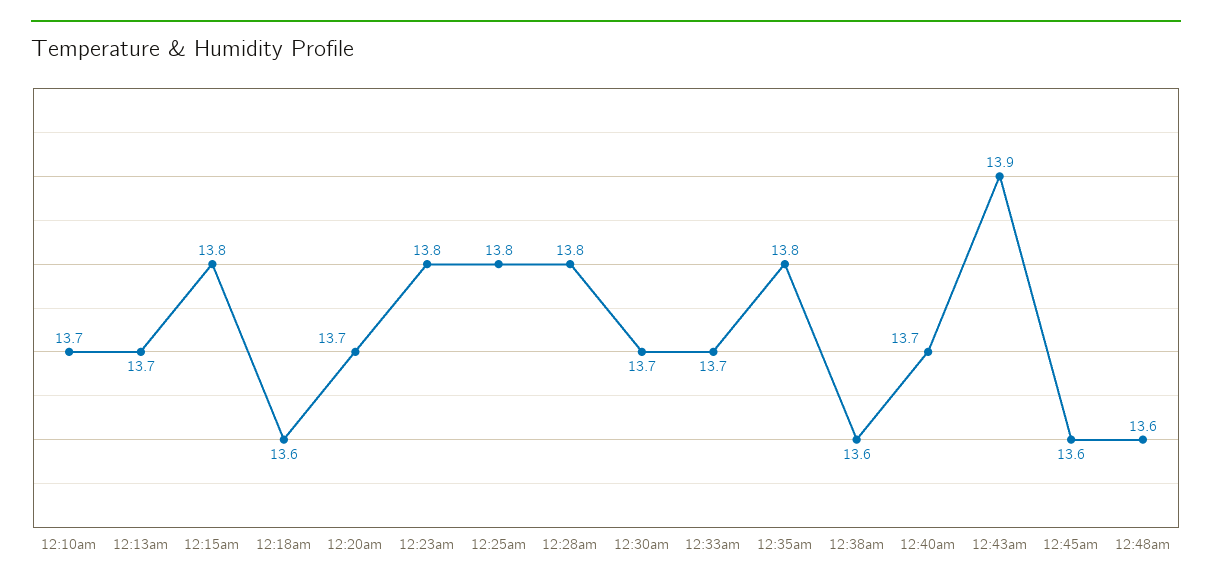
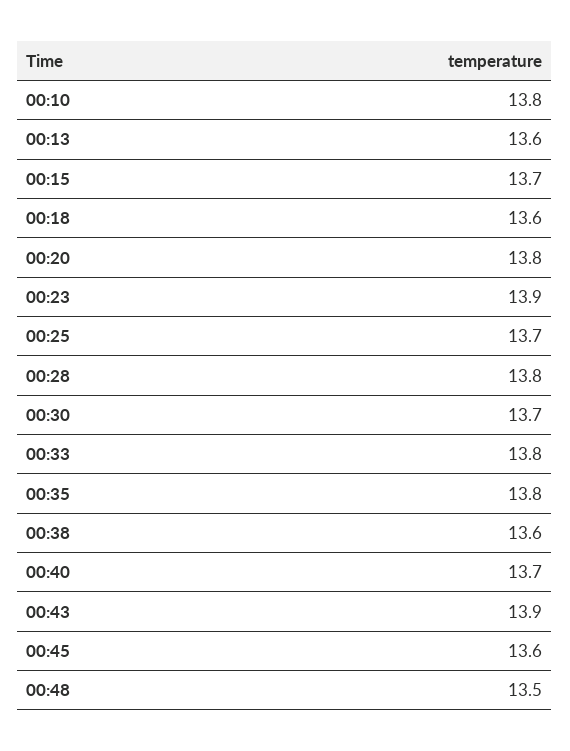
12:10am: 13.7 -> 13.8
12:13am: 13.7 -> 13.6
12:15am: 13.8 -> 13.7
12:20am: 13.7 -> 13.8
12:23am: 13.8 -> 13.9
12:25am: 13.8 -> 13.7
12:33am: 13.7 -> 13.8
12:48am: 13.6 -> 13.5

